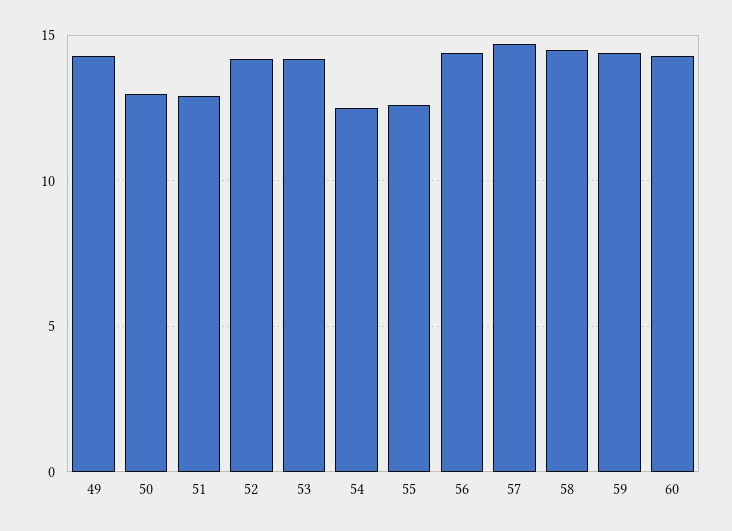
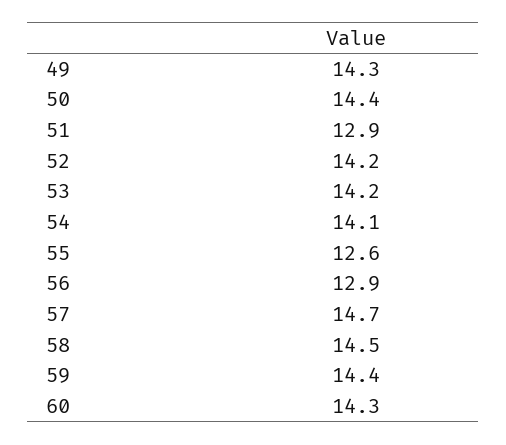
50: 13 -> 14.4
54: 12.5 -> 14.1
56: 14.5 -> 12.9

